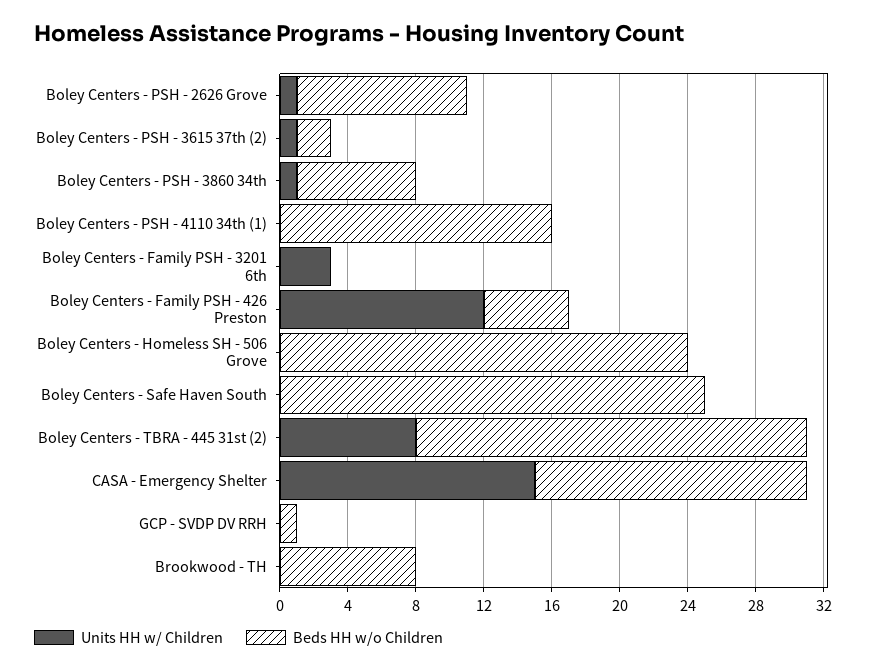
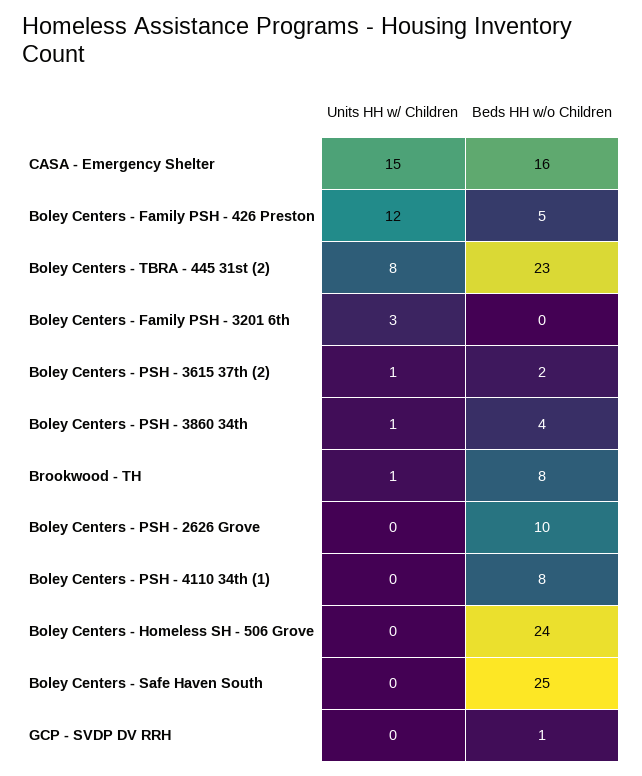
Units HH w/ Children, Boley Centers - PSH - 2626 Grove: 1 -> 0
Beds HH w/o Children, Boley Centers - PSH - 3860 34th: 7 -> 4
Beds HH w/o Children, Boley Centers - PSH - 4110 34th (1): 16 -> 8
Units HH w/ Children, Brookwood - TH: 0 -> 1

